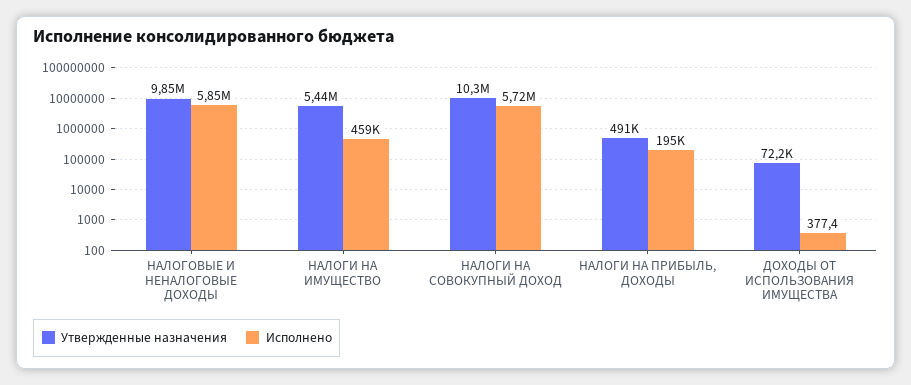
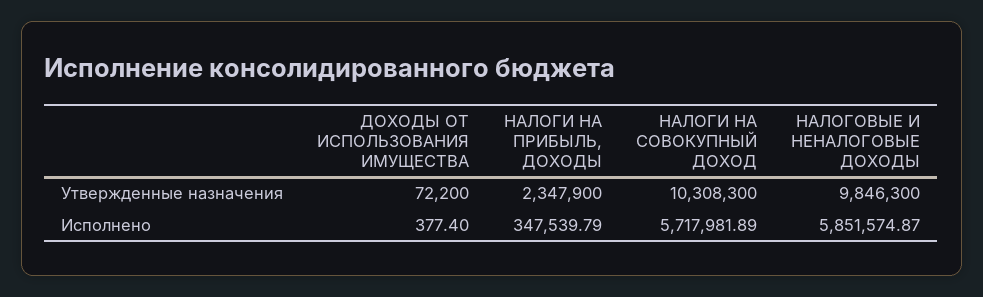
Утвержденные назначения, НАЛОГИ НА ИМУЩЕСТВО: 5440000 -> none
Исполнено, НАЛОГИ НА ИМУЩЕСТВО: 459000 -> none
Утвержденные назначения, НАЛОГИ НА ПРИБЫЛЬ, ДОХОДЫ: 491000 -> 2347900
Исполнено, НАЛОГИ НА ПРИБЫЛЬ, ДОХОДЫ: 195000 -> 347539.79

